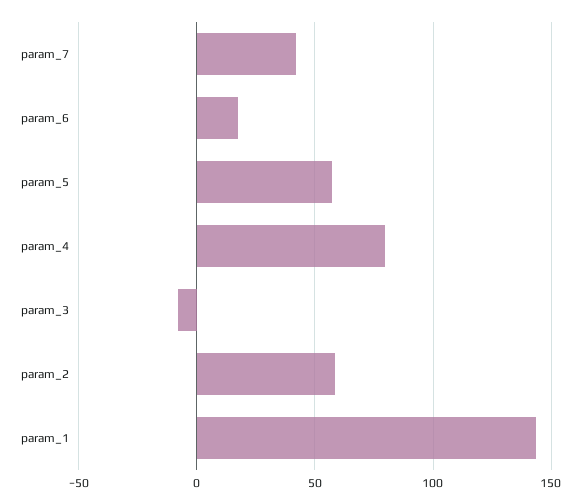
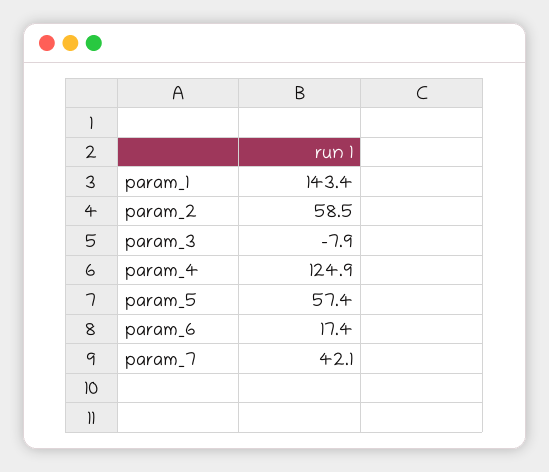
param_4: 80 -> 124.9

